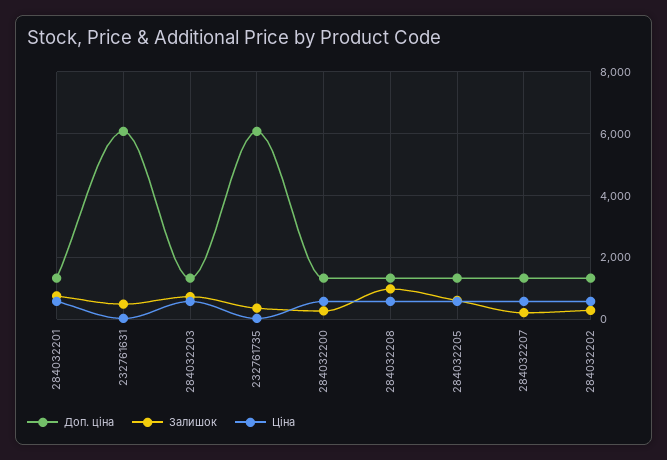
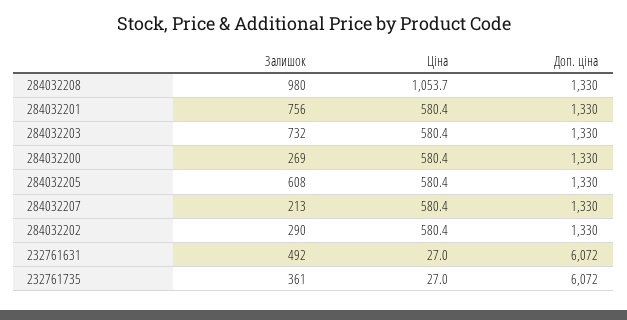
Ціна, 284032208: 600 -> 1053.7

